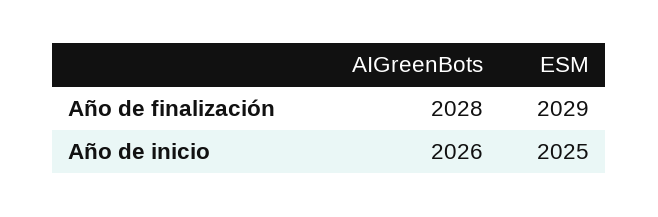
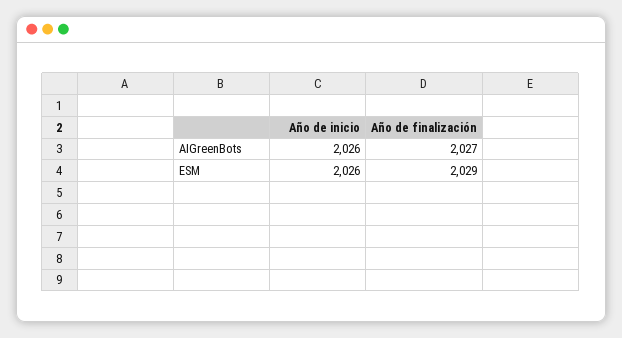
AIGreenBots, Año de finalización: 2028 -> 2027
ESM, Año de inicio: 2025 -> 2026

